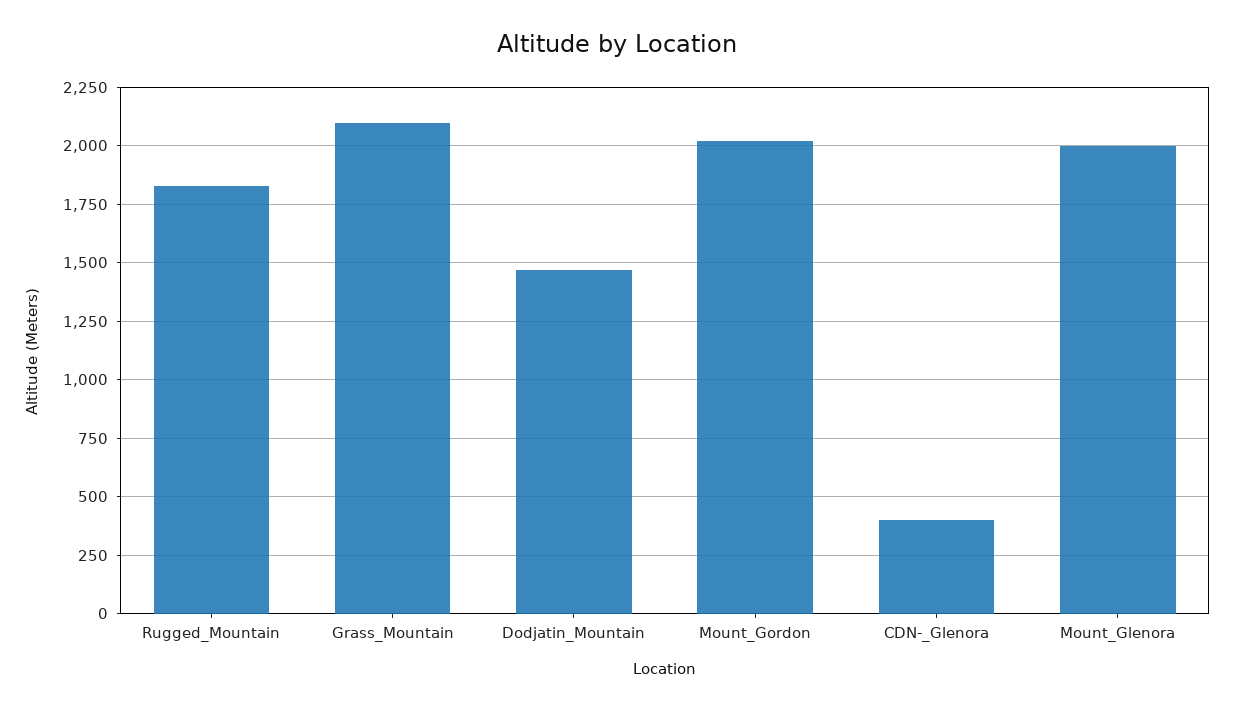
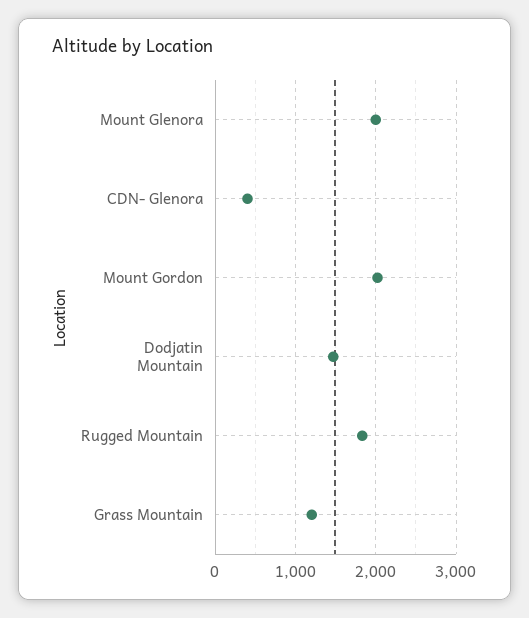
Grass_Mountain: 2100 -> 1200

